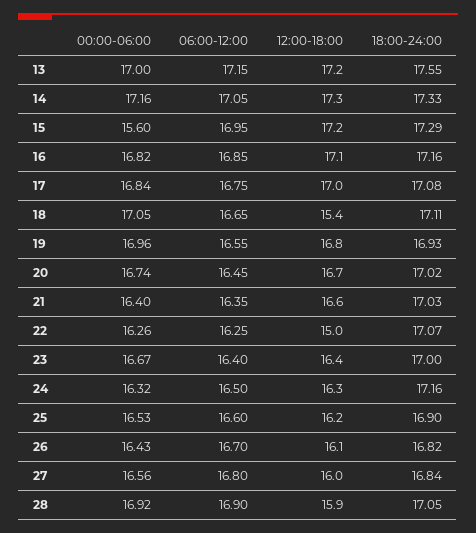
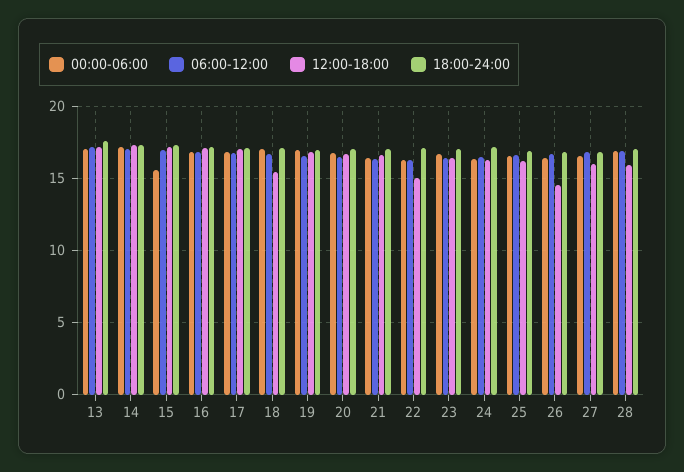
12:00-18:00, 26: 16.1 -> 14.5

